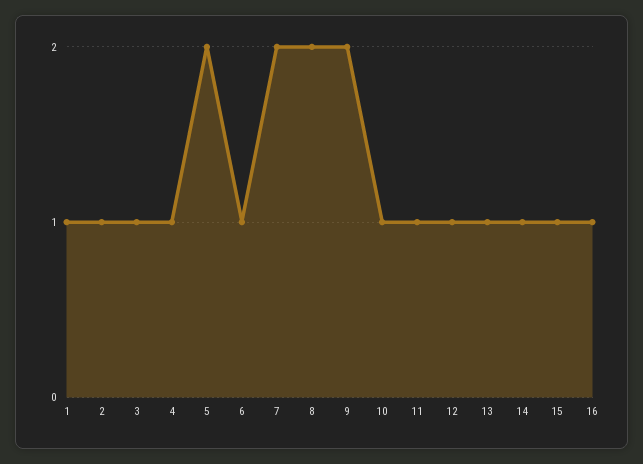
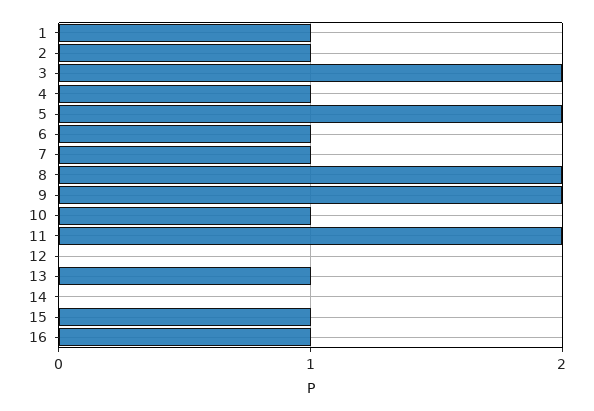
3: 1 -> 2
7: 2 -> 1
11: 1 -> 2
12: 1 -> 0
14: 1 -> 0

